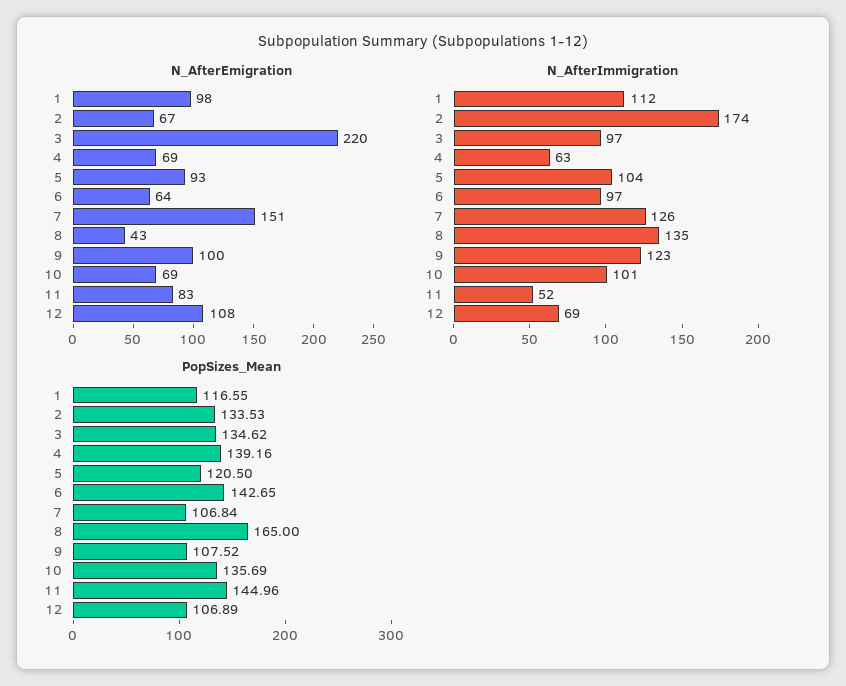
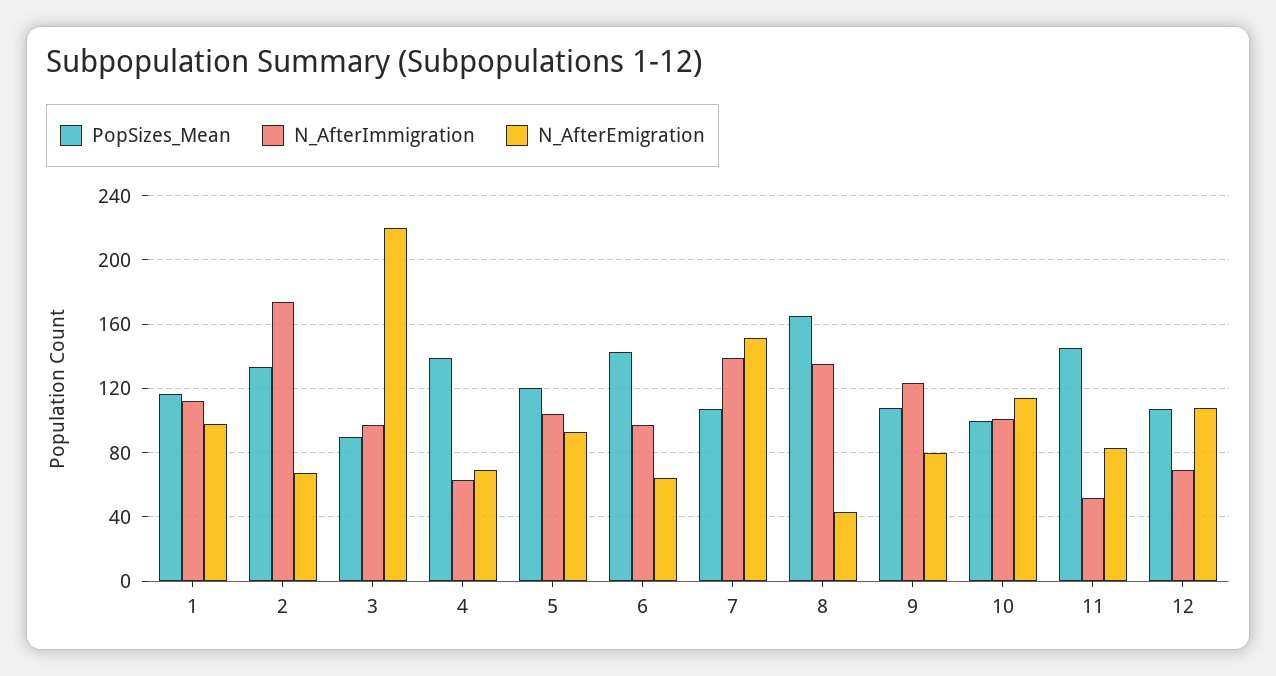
N_AfterEmigration, 9: 100 -> 80
N_AfterEmigration, 10: 69 -> 115
N_AfterImmigration, 7: 126 -> 140
PopSizes_Mean, 3: 134.62 -> 90
PopSizes_Mean, 10: 135.69 -> 100

